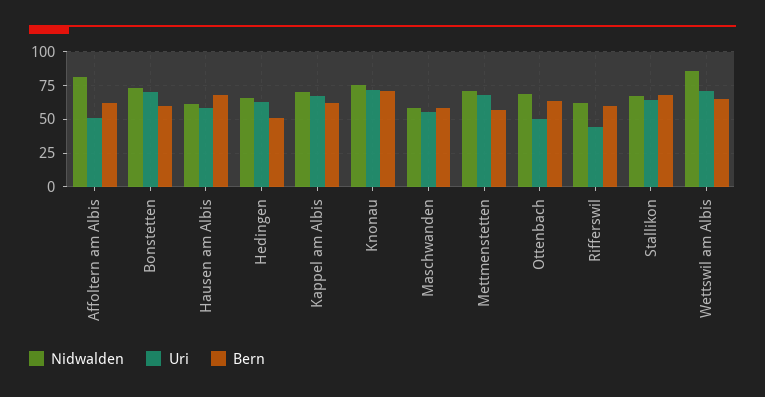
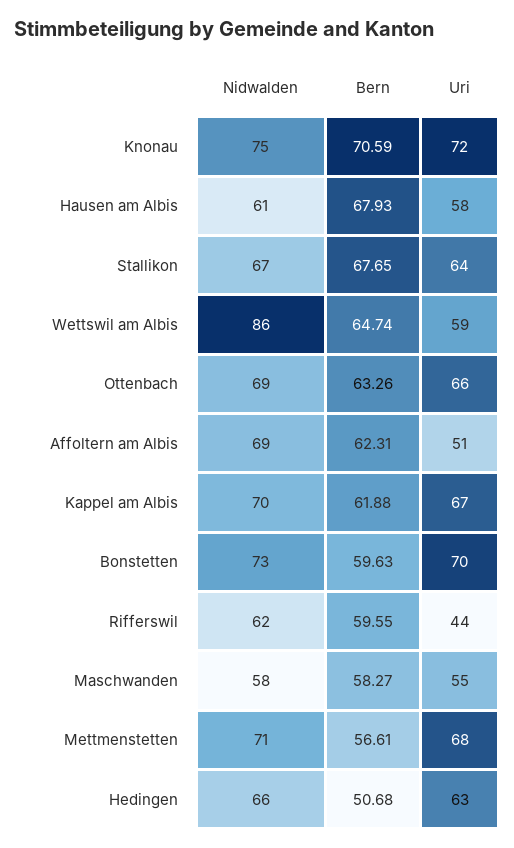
Nidwalden, Affoltern am Albis: 80 -> 69
Uri, Ottenbach: 50 -> 66
Uri, Wettswil am Albis: 70 -> 59

